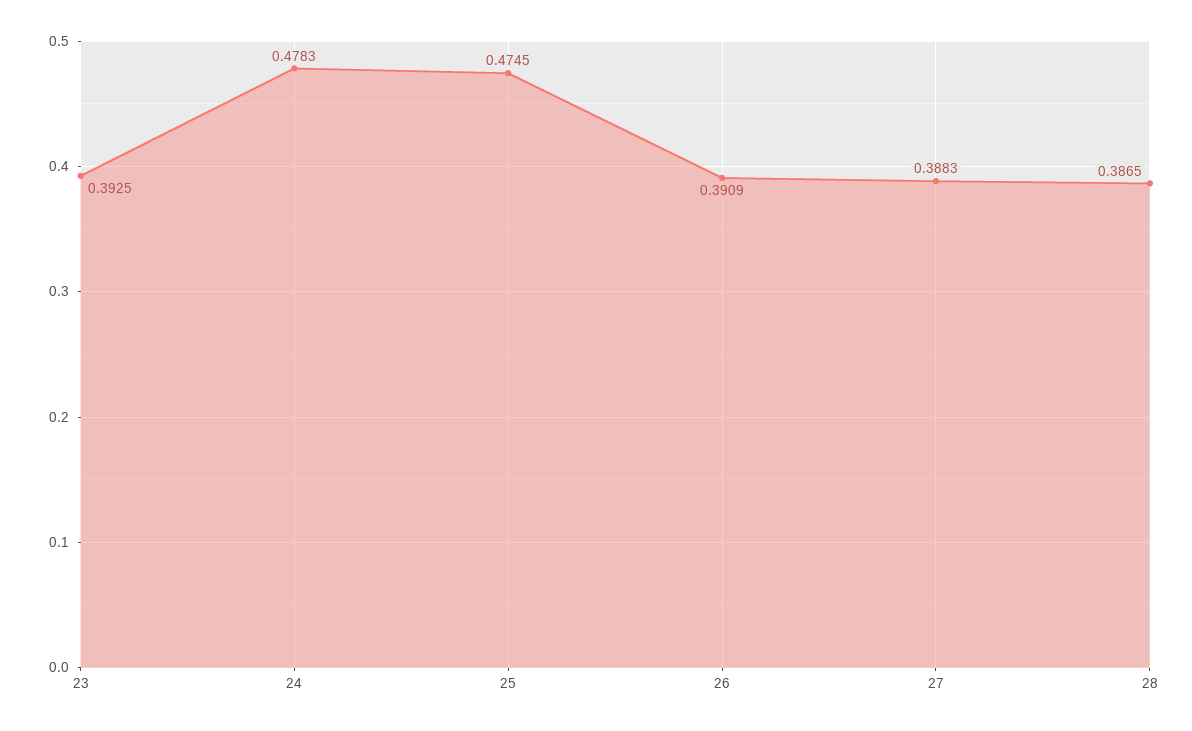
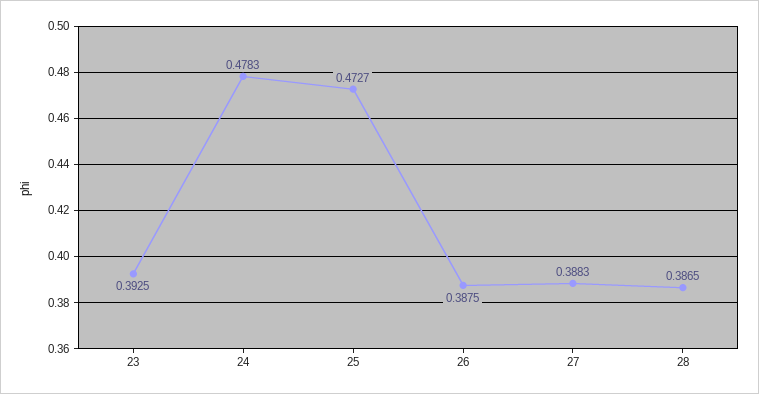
25: 0.4745 -> 0.4727
26: 0.3909 -> 0.3875

